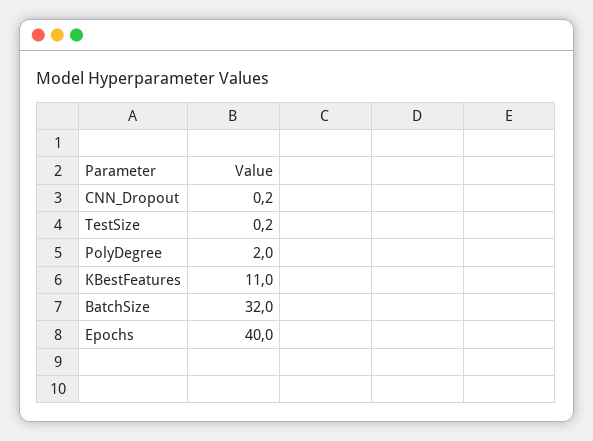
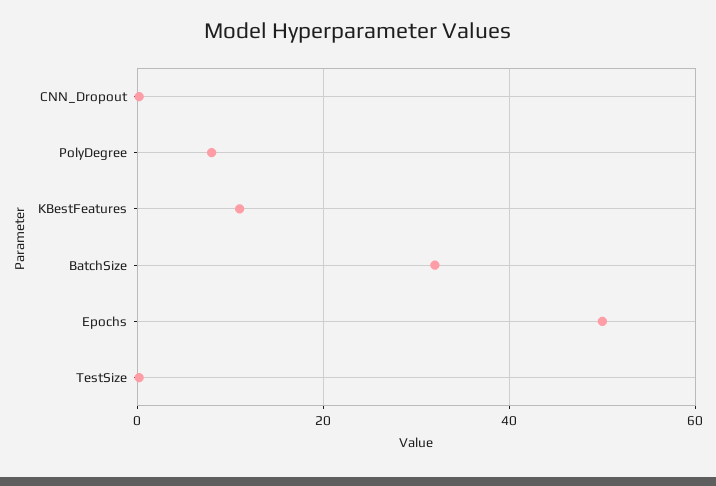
PolyDegree: 2 -> 8
Epochs: 40 -> 50

